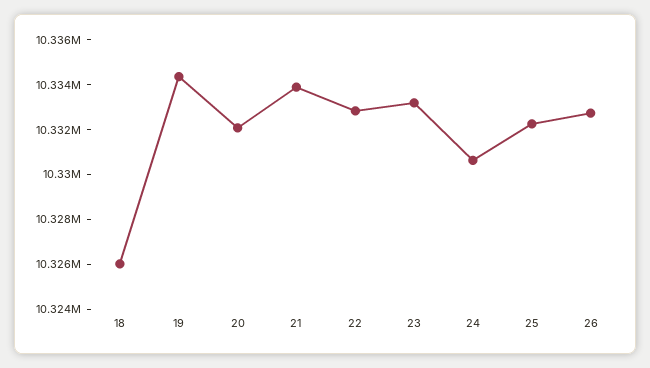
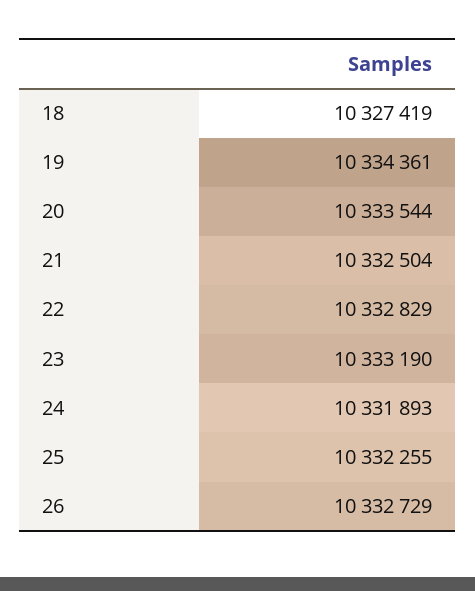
18: 10326000 -> 10327419
20: 10332000 -> 10333544
21: 10334000 -> 10332504
24: 10330500 -> 10331893

